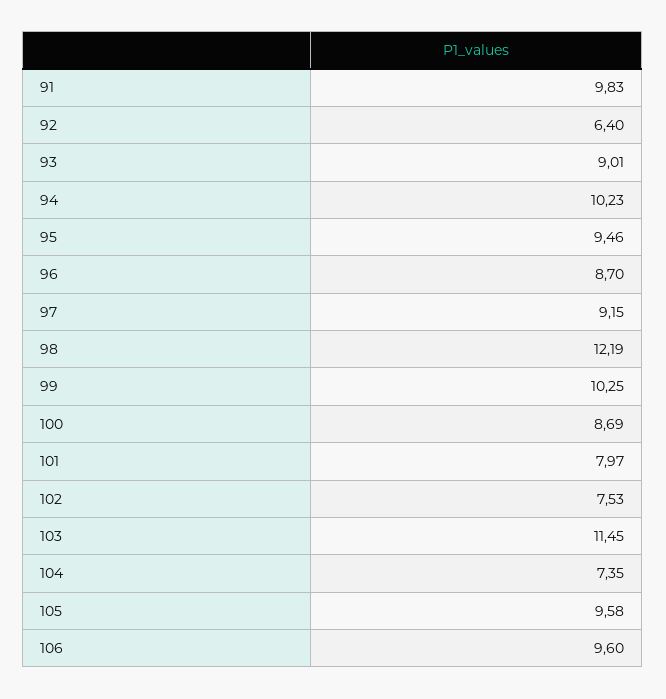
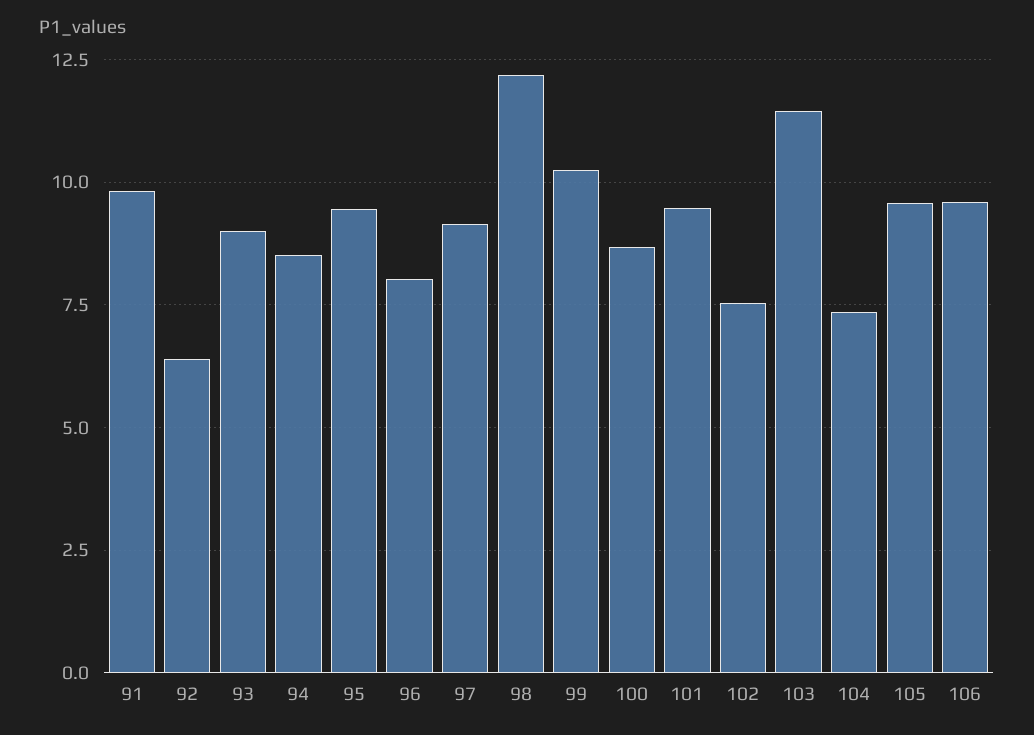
94: 10.23 -> 8.5
96: 8.7 -> 8
101: 7.97 -> 9.5

